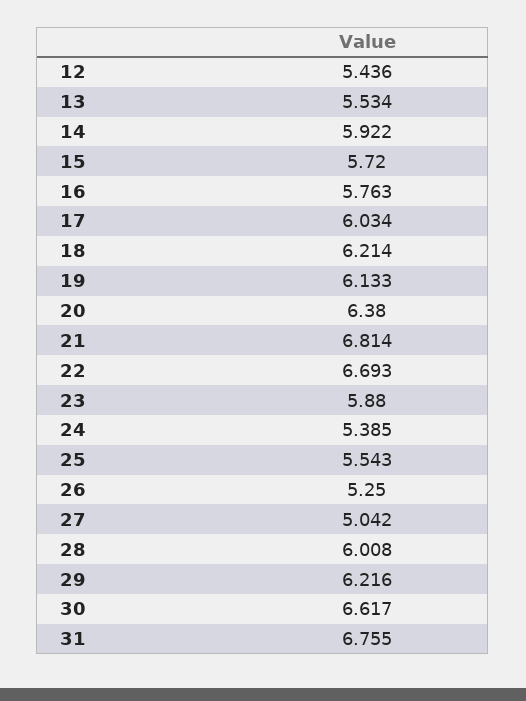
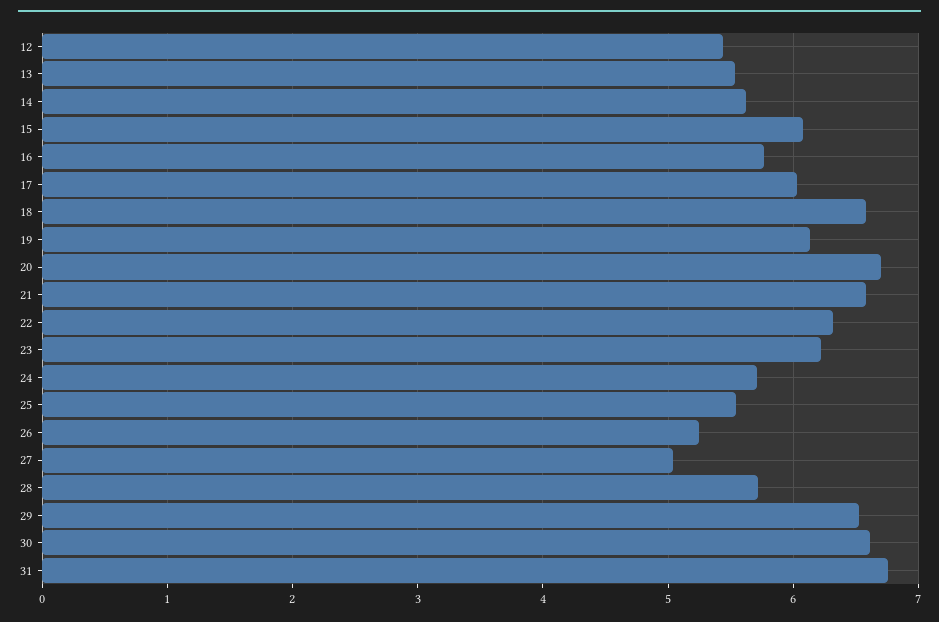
14: 5.922 -> 5.6
15: 5.72 -> 6.1
18: 6.214 -> 6.6
20: 6.38 -> 6.7
21: 6.814 -> 6.6
22: 6.693 -> 6.3
23: 5.88 -> 6.2
24: 5.385 -> 5.7
28: 6.008 -> 5.7
29: 6.216 -> 6.5

